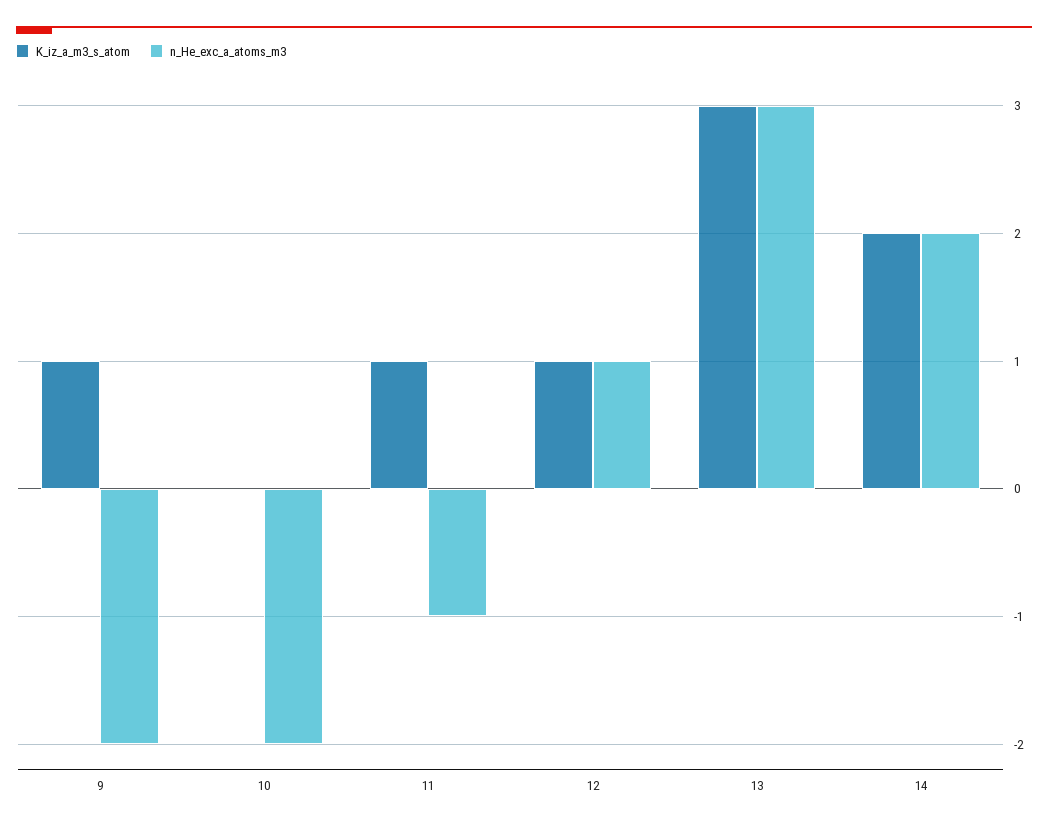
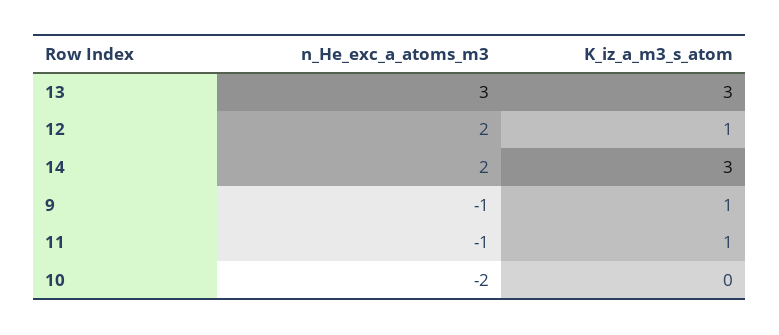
n_He_exc_a_atoms_m3, 9: -2 -> -1
n_He_exc_a_atoms_m3, 12: 1 -> 2
K_iz_a_m3_s_atom, 14: 2 -> 3

